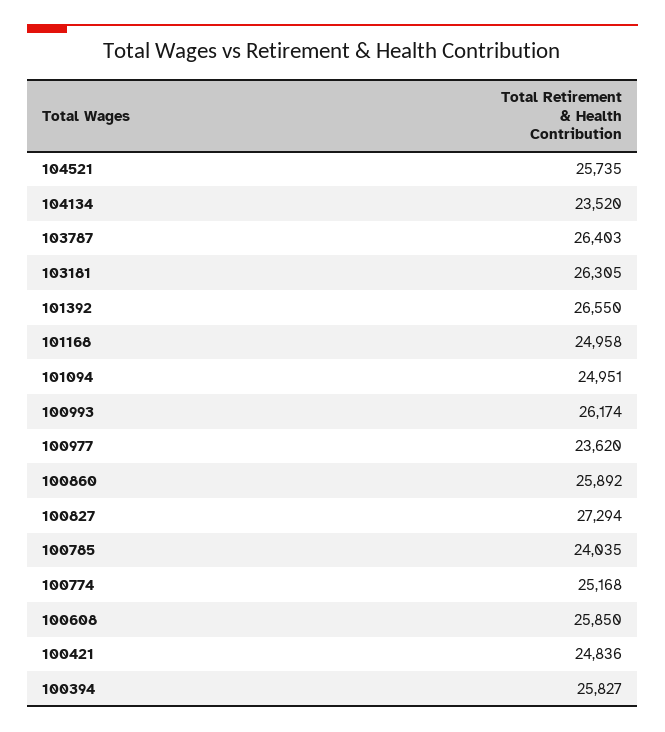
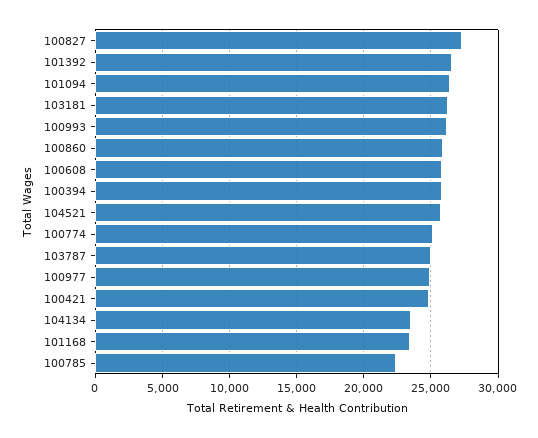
103787: 26403 -> 25000
101168: 24958 -> 23500
101094: 24951 -> 26500
100977: 23620 -> 25000
100785: 24035 -> 22500

